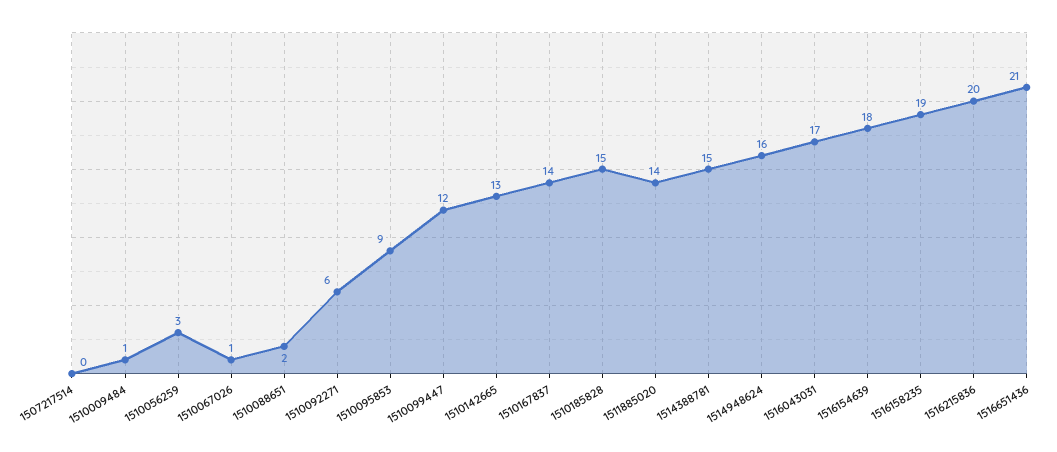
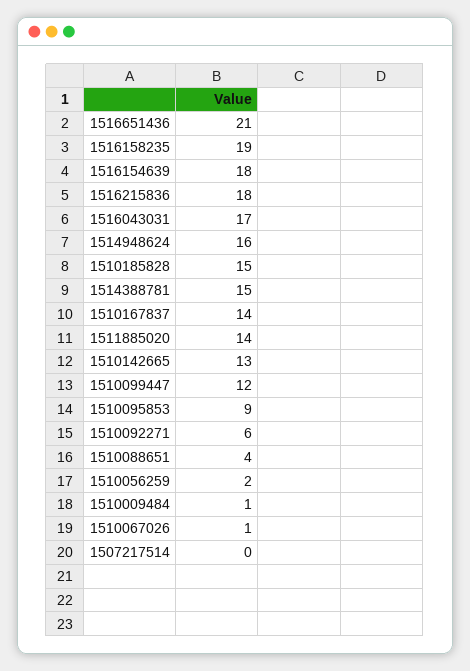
1510056259: 3 -> 2
1510088651: 2 -> 4
1516215836: 20 -> 18

